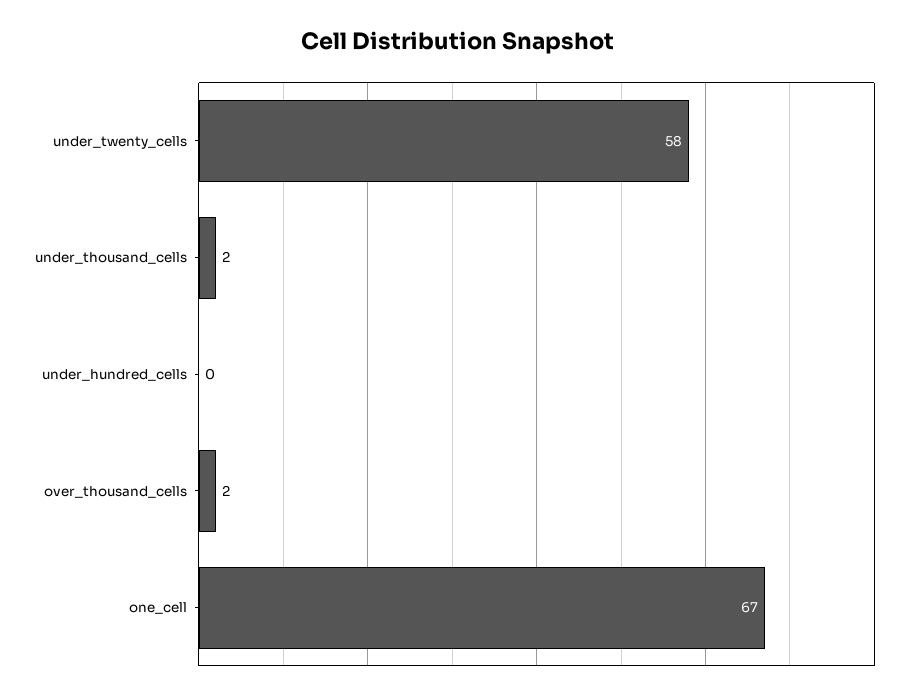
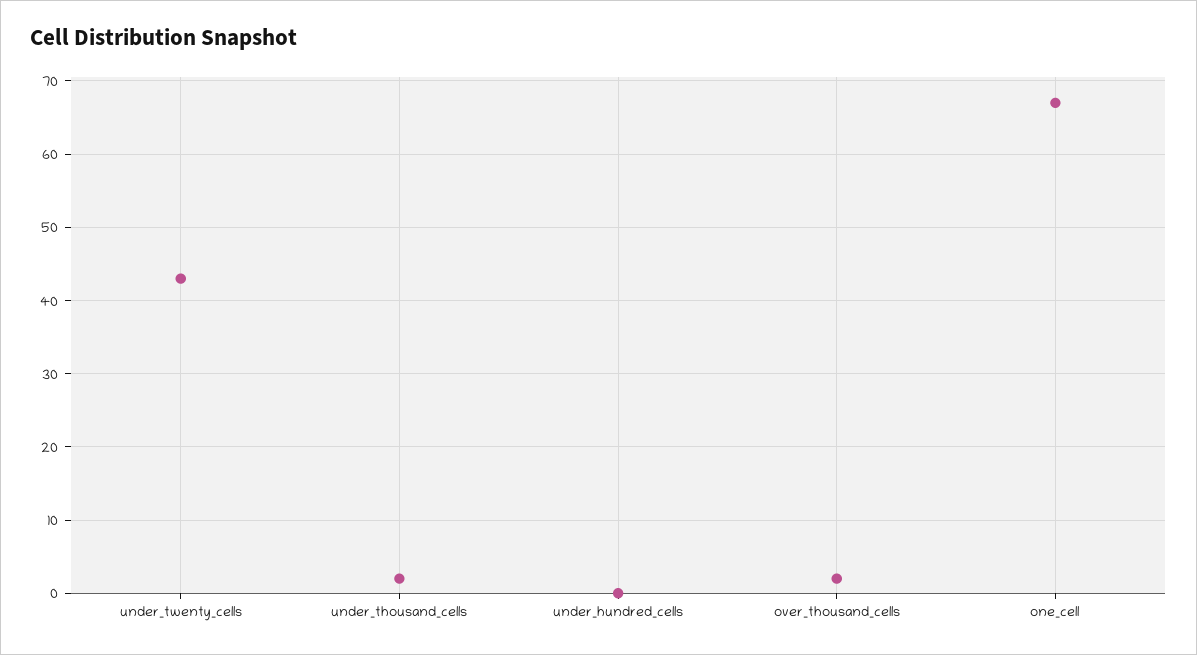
under_twenty_cells: 58 -> 43

